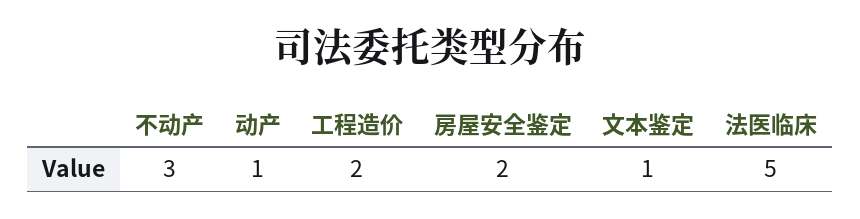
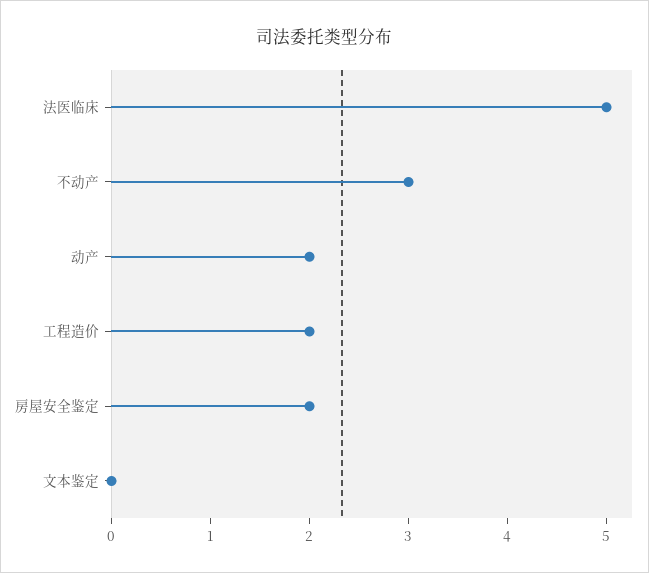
动产: 1 -> 2
文本鉴定: 1 -> 0

